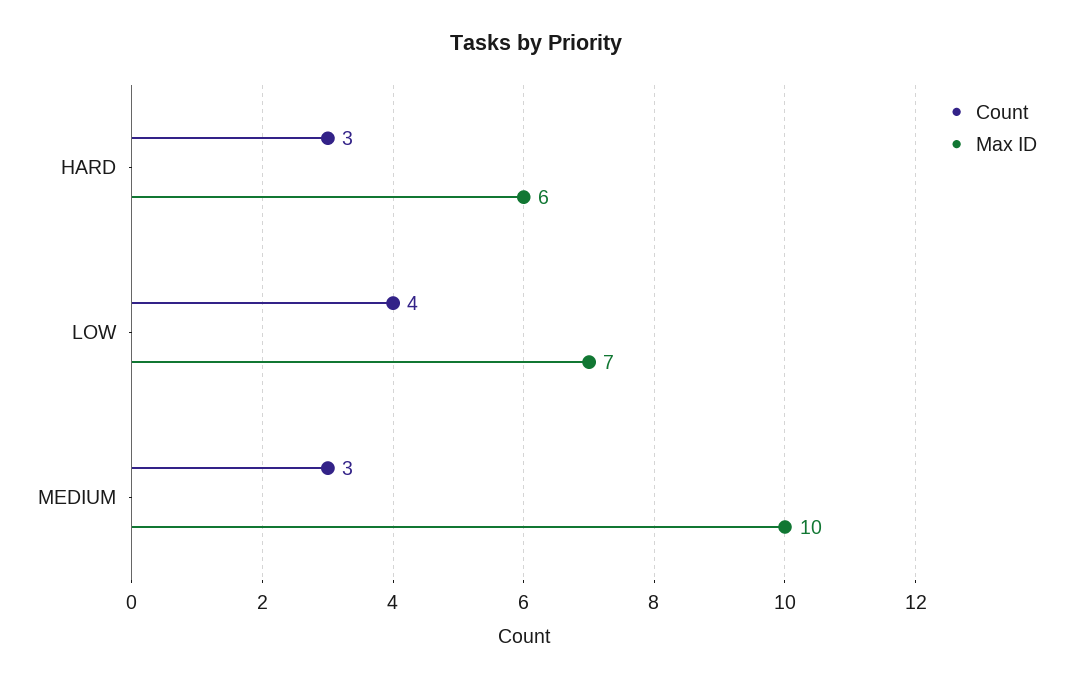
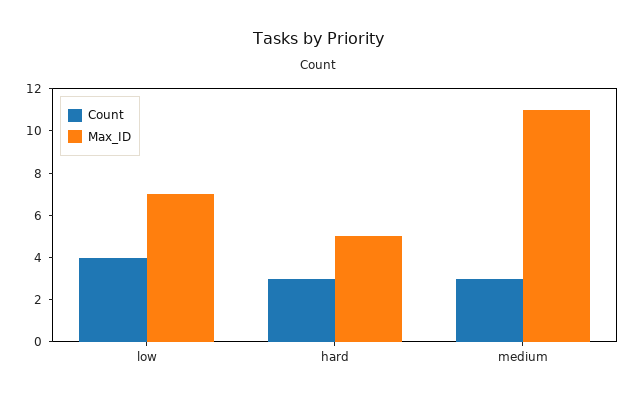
Max ID, HARD: 6 -> 5
Max ID, MEDIUM: 10 -> 11

